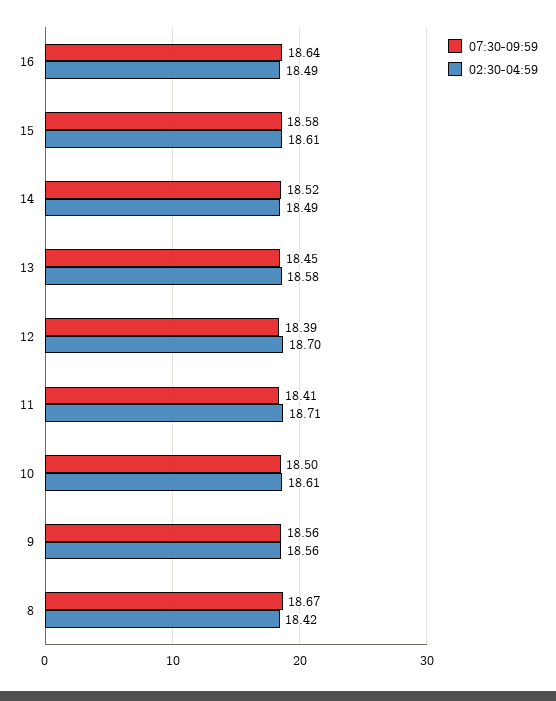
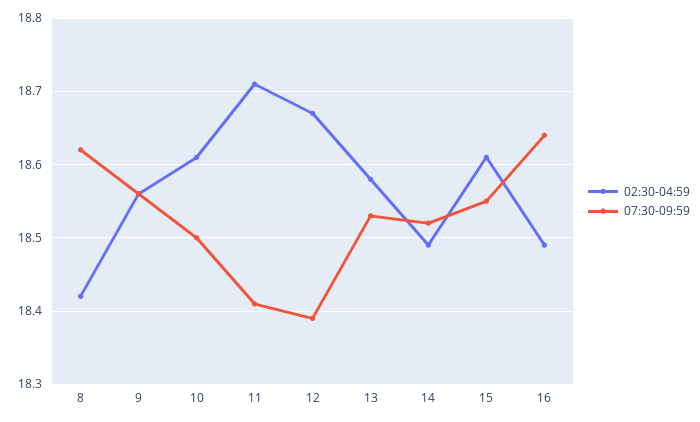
07:30-09:59, 15: 18.58 -> 18.55
07:30-09:59, 13: 18.45 -> 18.53
02:30-04:59, 12: 18.7 -> 18.67
07:30-09:59, 8: 18.67 -> 18.62

